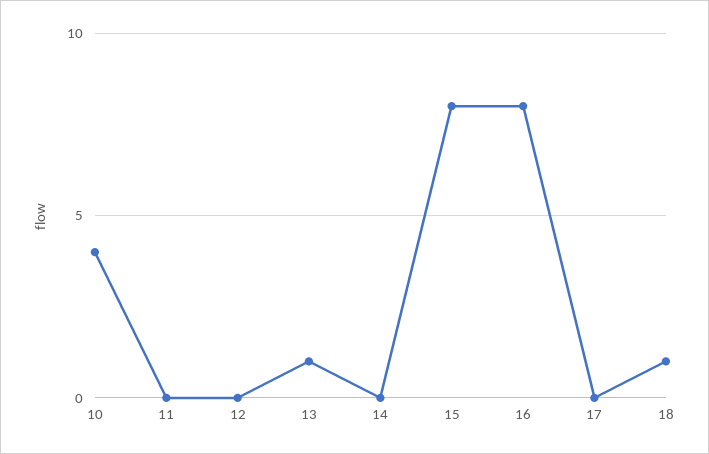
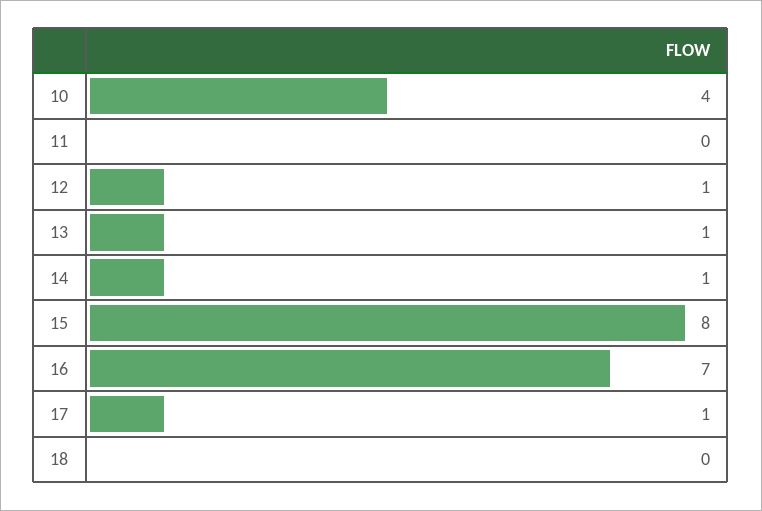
12: 0 -> 1
14: 0 -> 1
16: 8 -> 7
17: 0 -> 1
18: 1 -> 0

